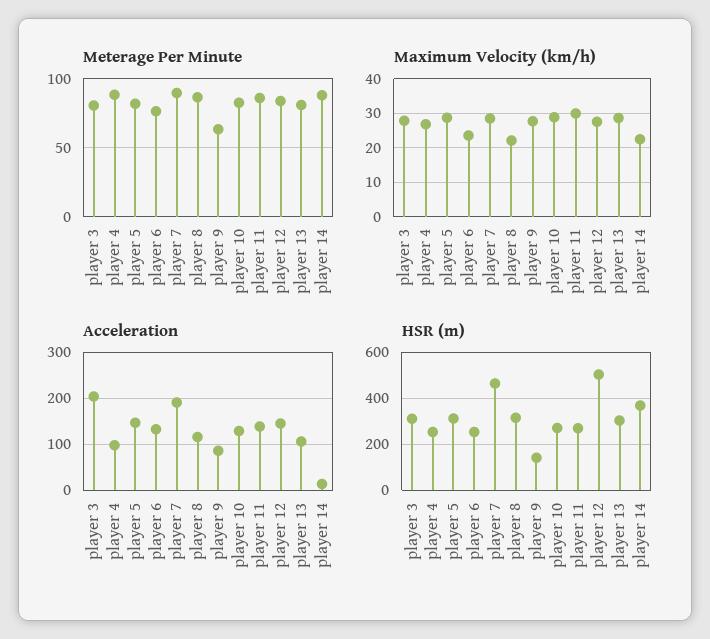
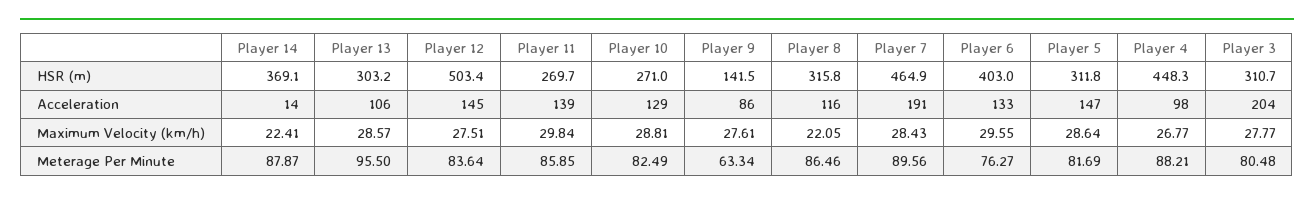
Meterage Per Minute, player 13: 80 -> 95.5
Maximum Velocity (km/h), player 6: 24 -> 29.55
HSR (m), player 4: 250 -> 448.3
HSR (m), player 6: 250 -> 403

